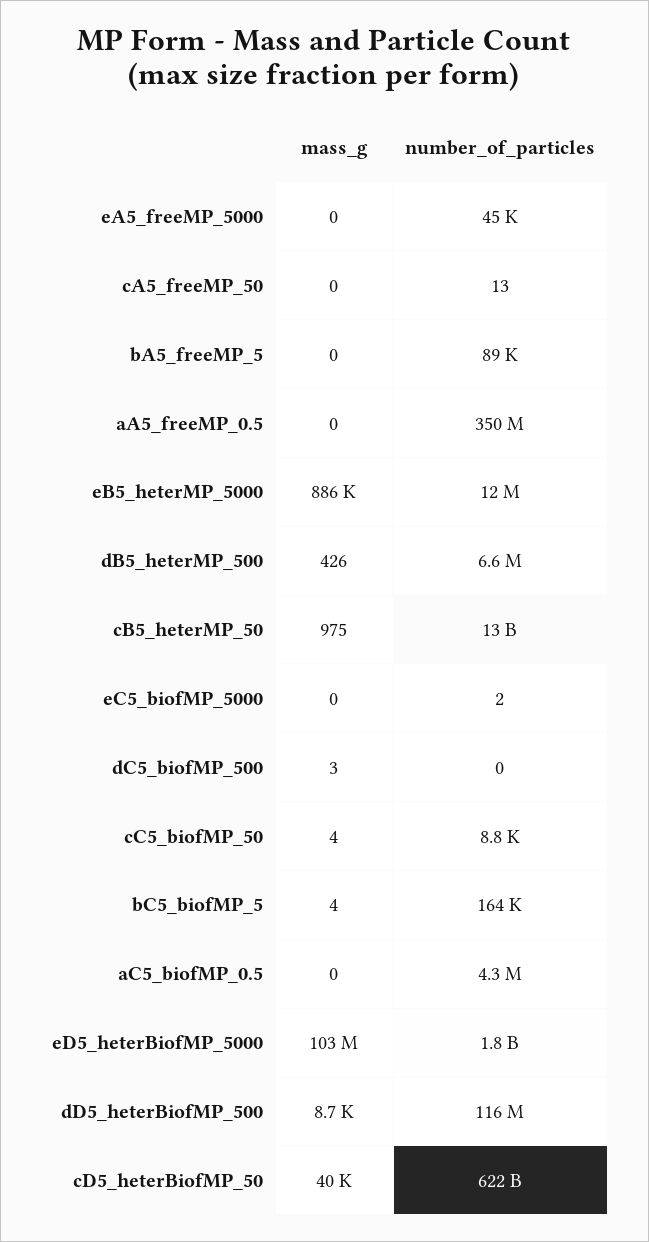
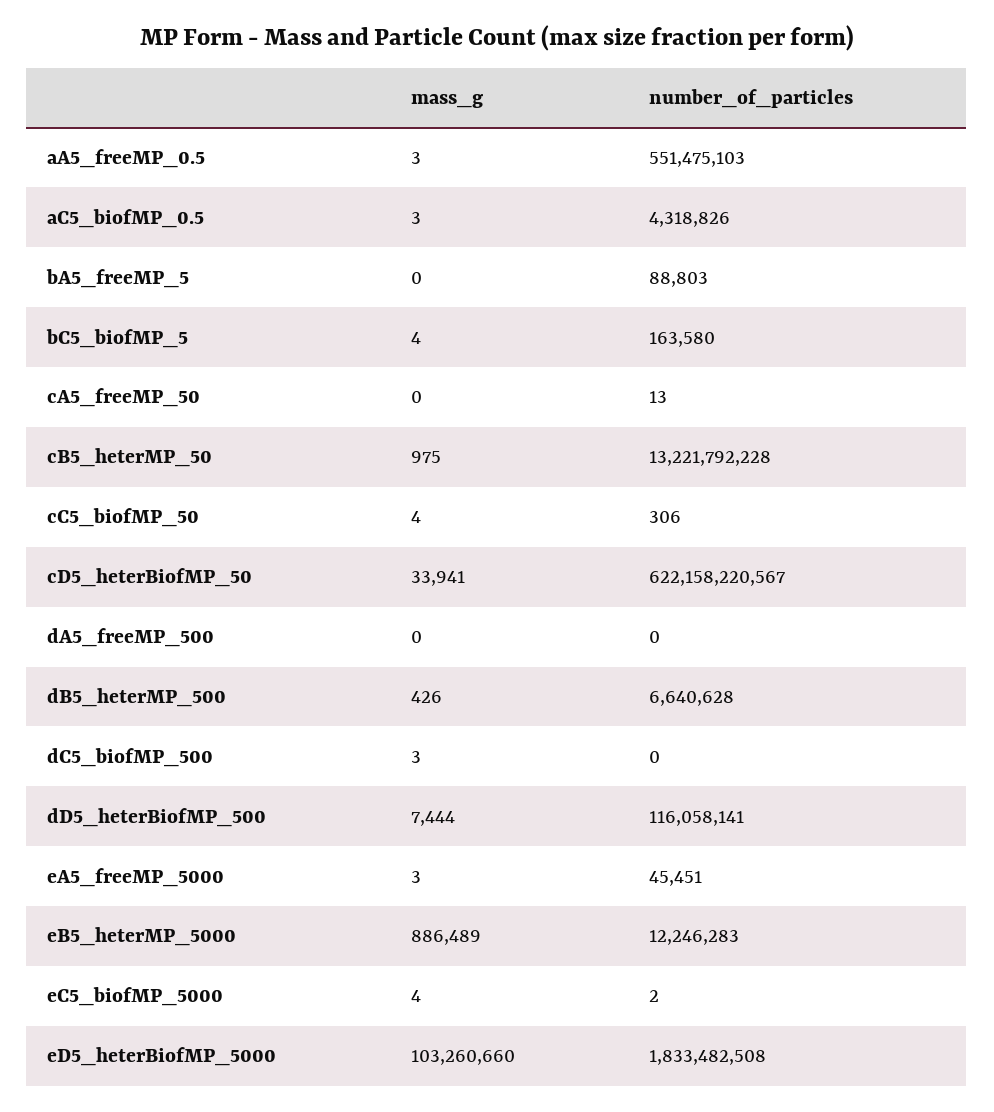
mass_g, eA5_freeMP_5000: 0 -> 3
mass_g, aA5_freeMP_0.5: 0 -> 3
number_of_particles, aA5_freeMP_0.5: 350000000 -> 551475103
mass_g, eC5_biofMP_5000: 0 -> 4
number_of_particles, cC5_biofMP_50: 8800 -> 306
mass_g, aC5_biofMP_0.5: 0 -> 3
mass_g, dD5_heterBiofMP_500: 8700 -> 7444
mass_g, cD5_heterBiofMP_50: 40000 -> 33941
mass_g, dA5_freeMP_500: none -> 0
number_of_particles, dA5_freeMP_500: none -> 0

